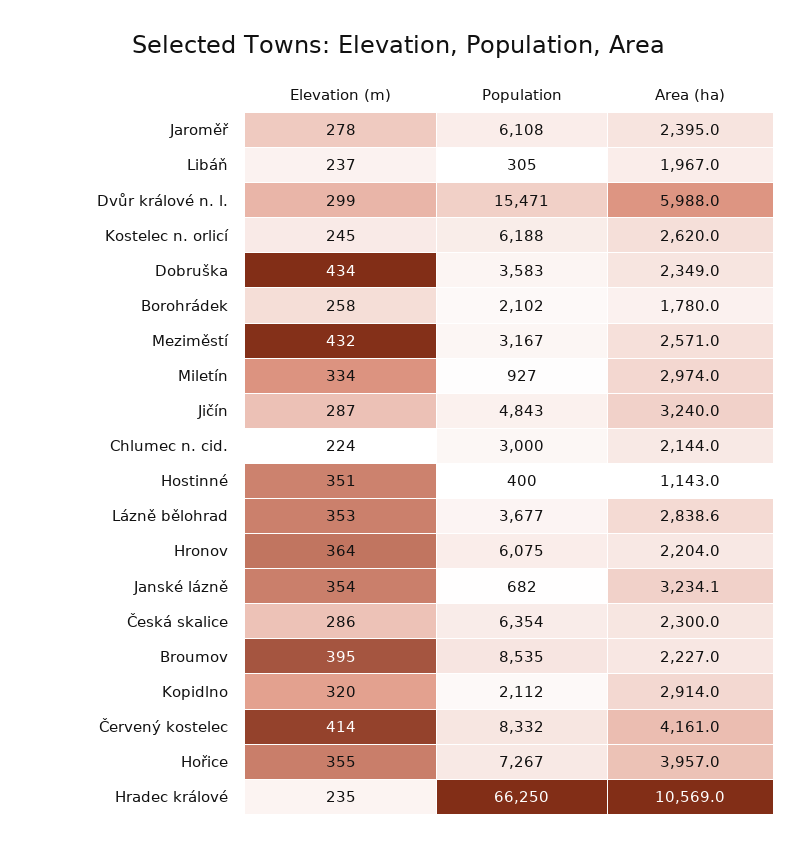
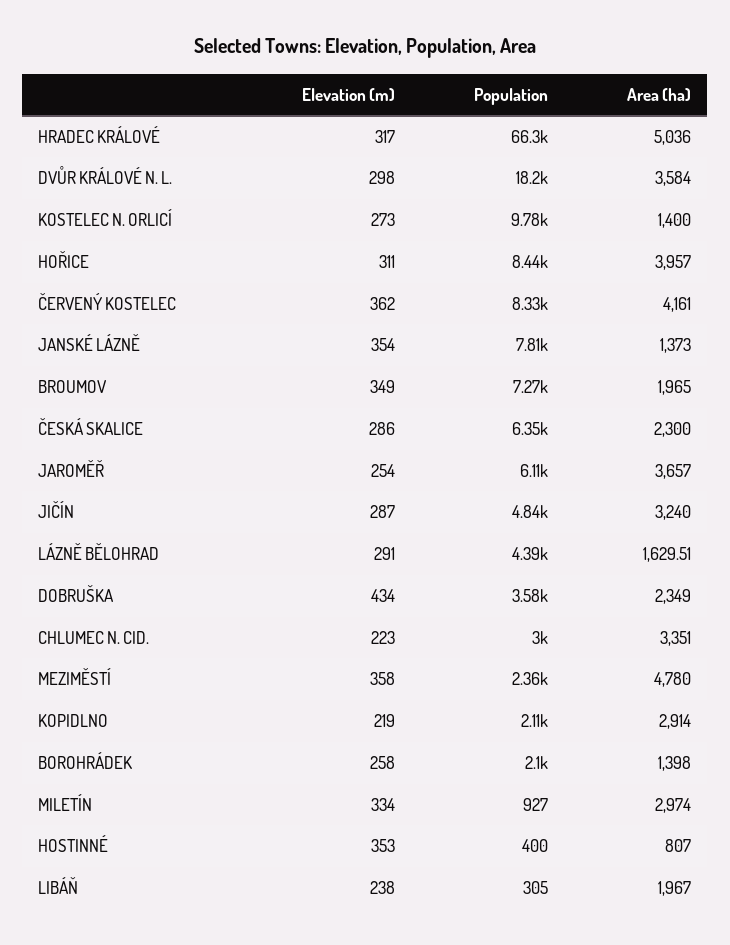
Elevation (m), Jaroměř: 278 -> 254
Area (ha), Jaroměř: 2395 -> 3657
Elevation (m), Libáň: 237 -> 238
Elevation (m), Dvůr králové n. l.: 299 -> 298
Population, Dvůr králové n. l.: 15471 -> 18200
Area (ha), Dvůr králové n. l.: 5988 -> 3584
Elevation (m), Kostelec n. orlicí: 245 -> 273
Population, Kostelec n. orlicí: 6188 -> 9780
Area (ha), Kostelec n. orlicí: 2620 -> 1400
Area (ha), Borohrádek: 1780 -> 1398
Elevation (m), Meziměstí: 432 -> 358
Population, Meziměstí: 3167 -> 2360
Area (ha), Meziměstí: 2571 -> 4780
Elevation (m), Chlumec n. cid.: 224 -> 223
Area (ha), Chlumec n. cid.: 2144 -> 3351
Elevation (m), Hostinné: 351 -> 353
Area (ha), Hostinné: 1143 -> 807
Elevation (m), Lázně bělohrad: 353 -> 291
Population, Lázně bělohrad: 3677 -> 4390
Area (ha), Lázně bělohrad: 2838.6 -> 1629.51
Elevation (m), Hronov: 364 -> none
Population, Hronov: 6075 -> none
Area (ha), Hronov: 2204 -> none
Population, Janské lázně: 682 -> 7810
Area (ha), Janské lázně: 3234.1 -> 1373
Elevation (m), Broumov: 395 -> 349
Population, Broumov: 8535 -> 7270
Area (ha), Broumov: 2227 -> 1965
Elevation (m), Kopidlno: 320 -> 219
Elevation (m), Červený kostelec: 414 -> 362
Elevation (m), Hořice: 355 -> 311
Population, Hořice: 7267 -> 8440
Elevation (m), Hradec králové: 235 -> 317
Area (ha), Hradec králové: 10569 -> 5036

